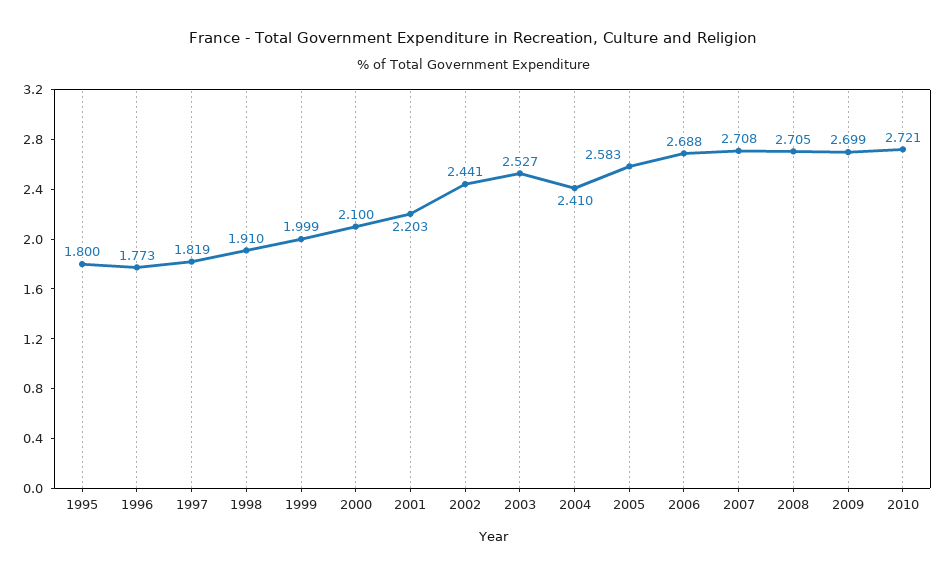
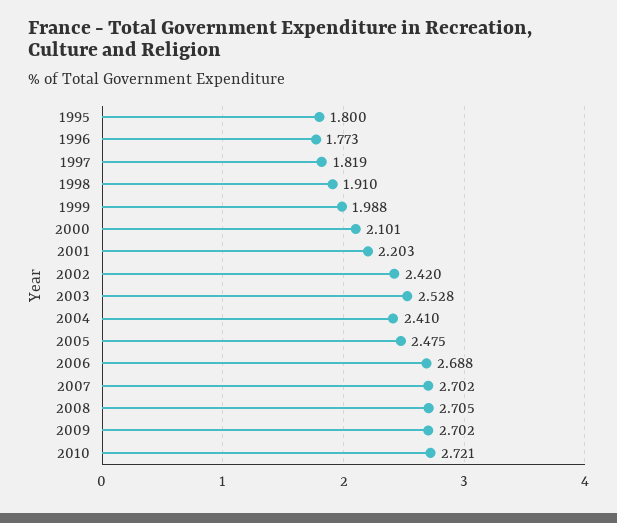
1999: 1.999 -> 1.988
2000: 2.1 -> 2.101
2002: 2.441 -> 2.42
2003: 2.527 -> 2.528
2005: 2.583 -> 2.475
2007: 2.708 -> 2.702
2009: 2.699 -> 2.702

